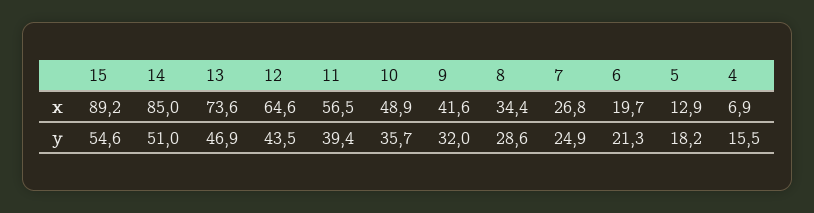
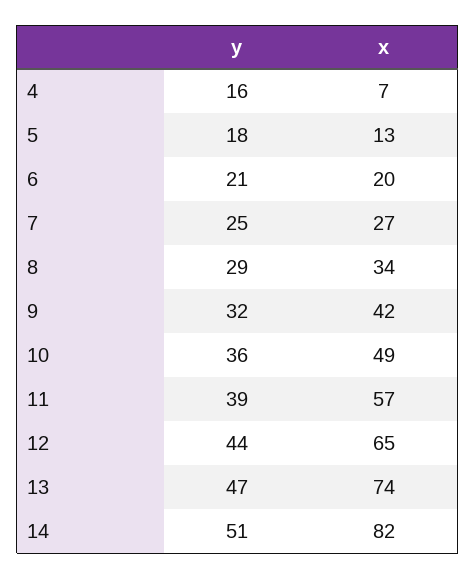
15, x: 89.2 -> none
14, x: 85 -> 82
15, y: 54.6 -> none

